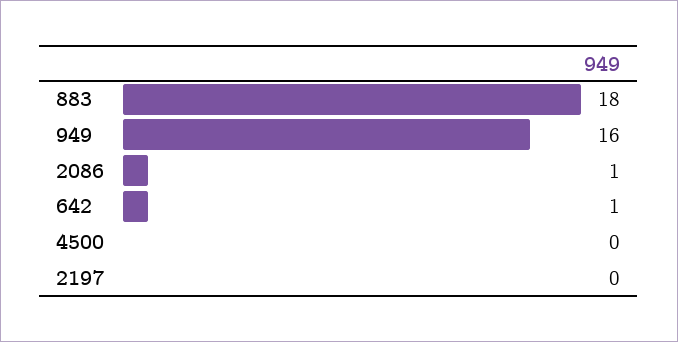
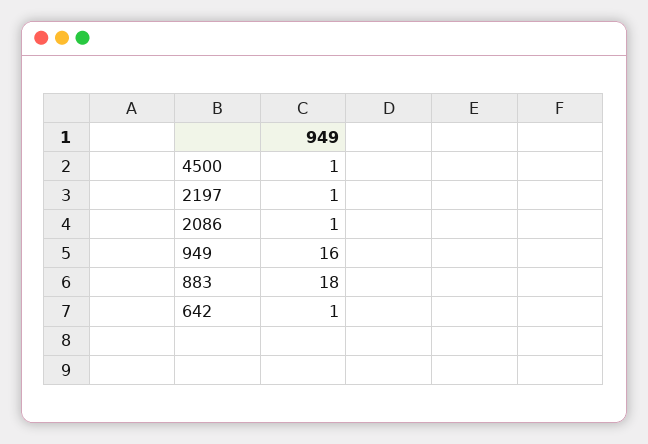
4500: 0 -> 1
2197: 0 -> 1

